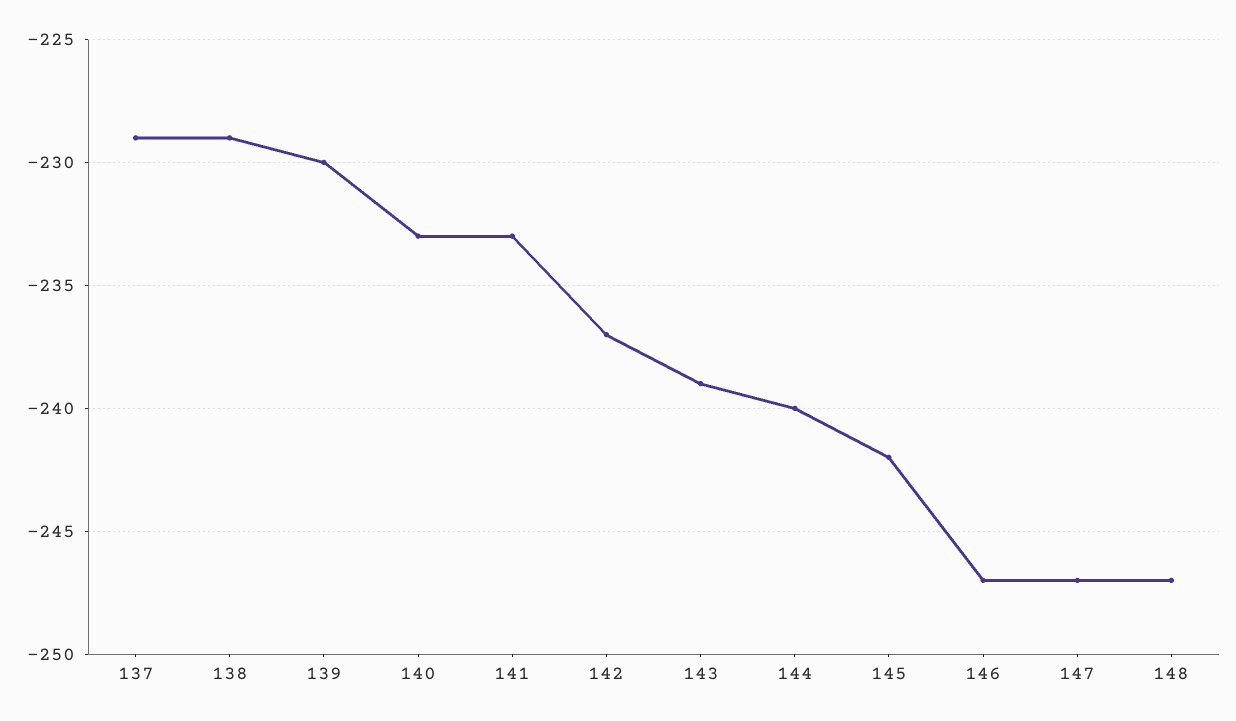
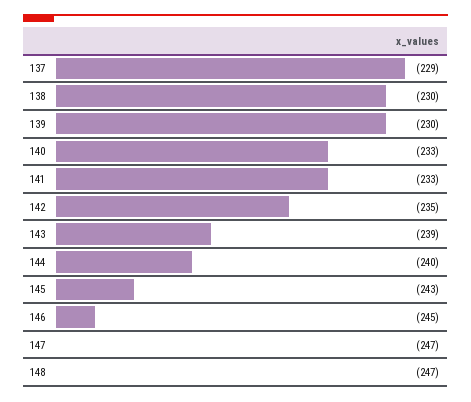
138: -229 -> -230
142: -237 -> -235
145: -242 -> -243
146: -247 -> -245

